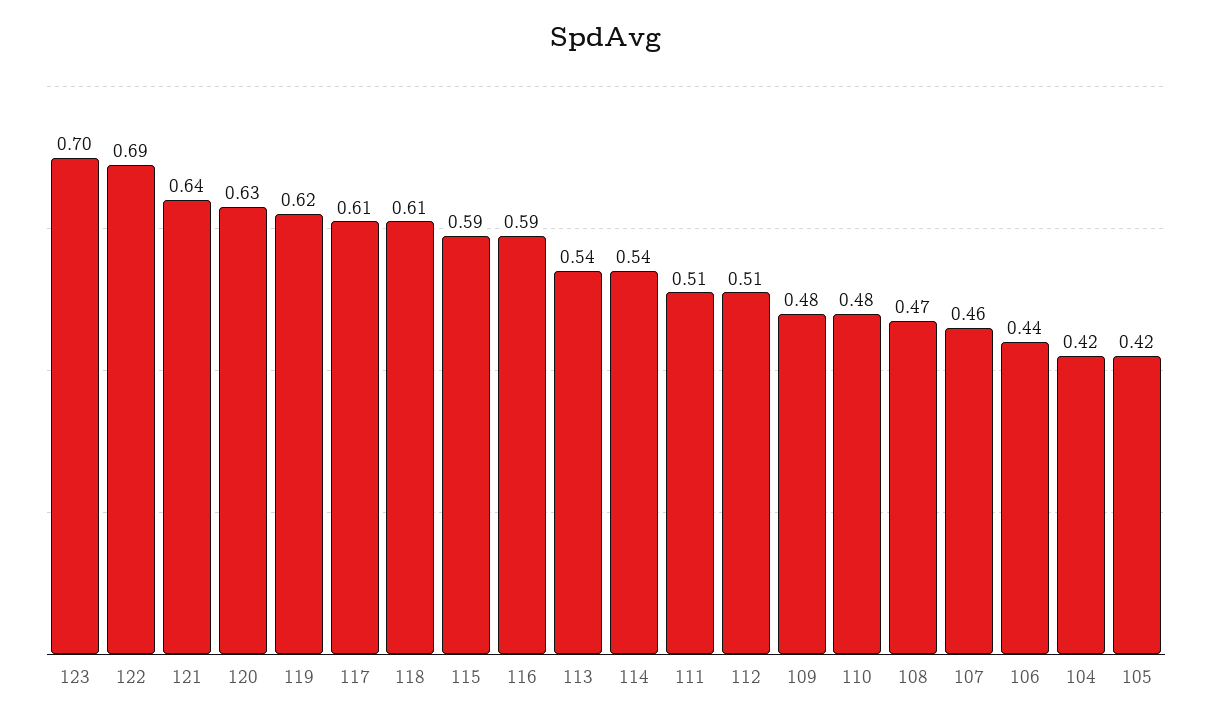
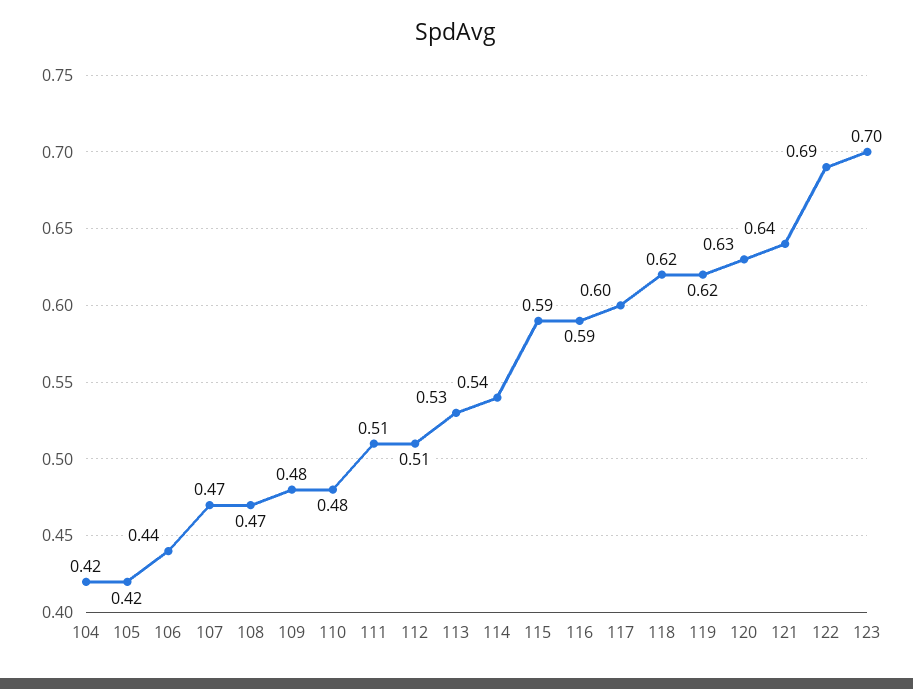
117: 0.61 -> 0.6
118: 0.61 -> 0.62
113: 0.54 -> 0.53
107: 0.46 -> 0.47

